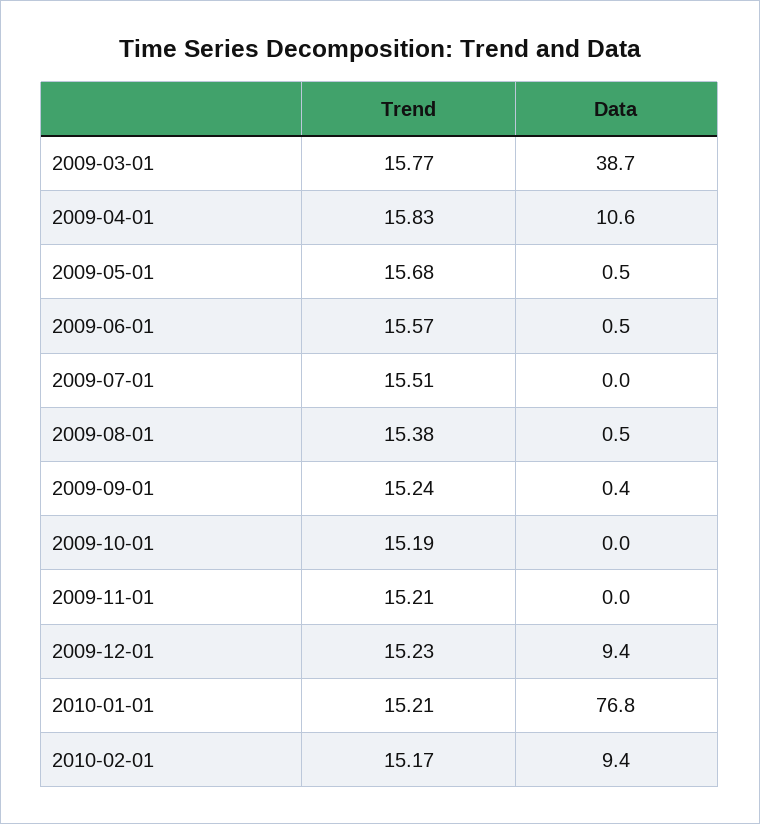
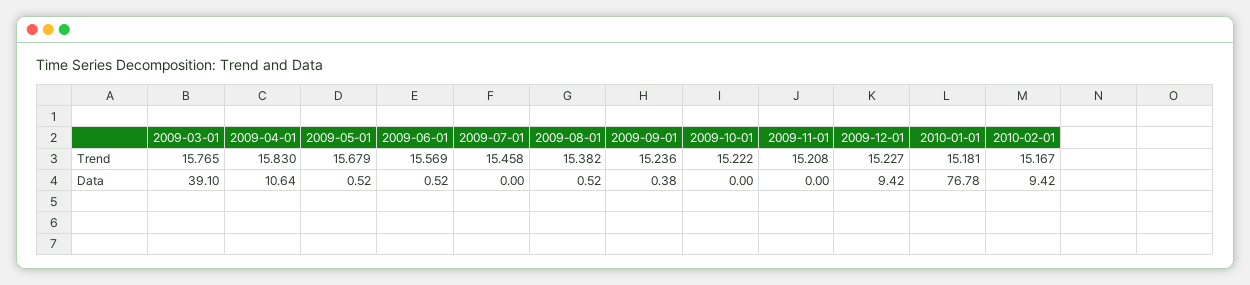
Data, 2009-03-01: 38.7 -> 39.1
Trend, 2009-07-01: 15.51 -> 15.458
Trend, 2009-10-01: 15.19 -> 15.222
Trend, 2010-01-01: 15.21 -> 15.181

